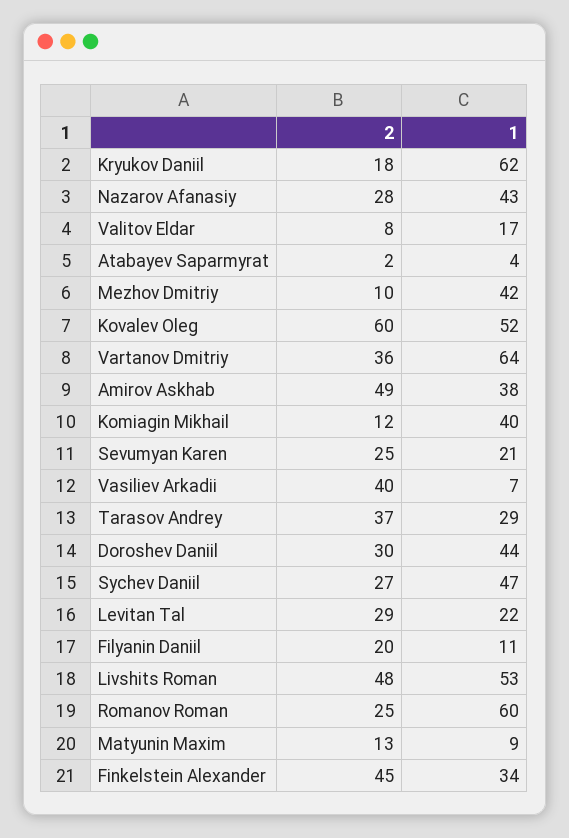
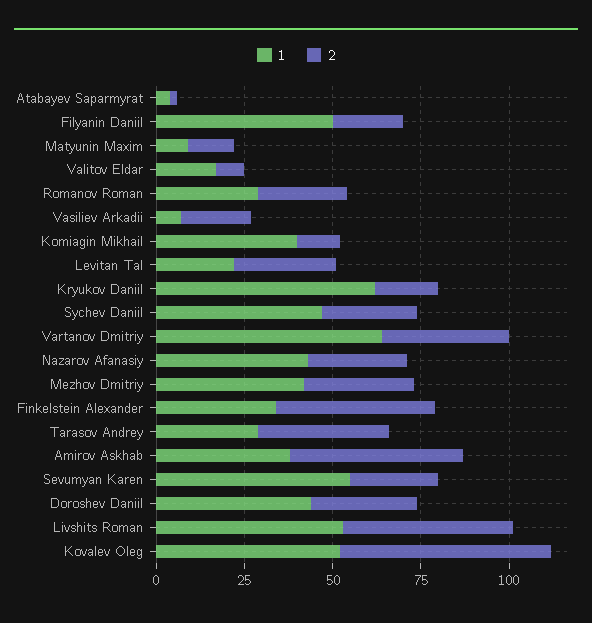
2, Mezhov Dmitriy: 10 -> 30
1, Sevumyan Karen: 21 -> 55
2, Vasiliev Arkadii: 40 -> 20
1, Filyanin Daniil: 11 -> 50
1, Romanov Roman: 60 -> 30

